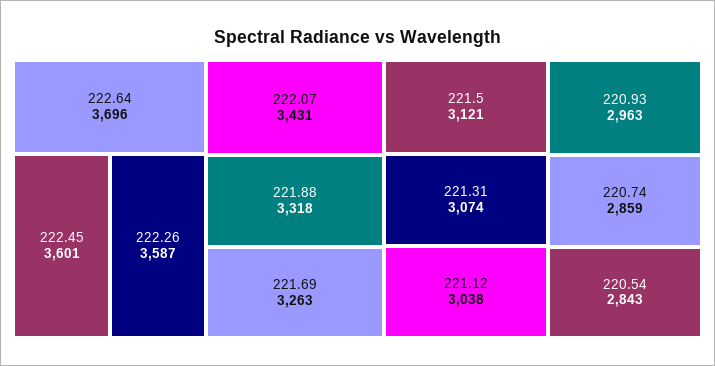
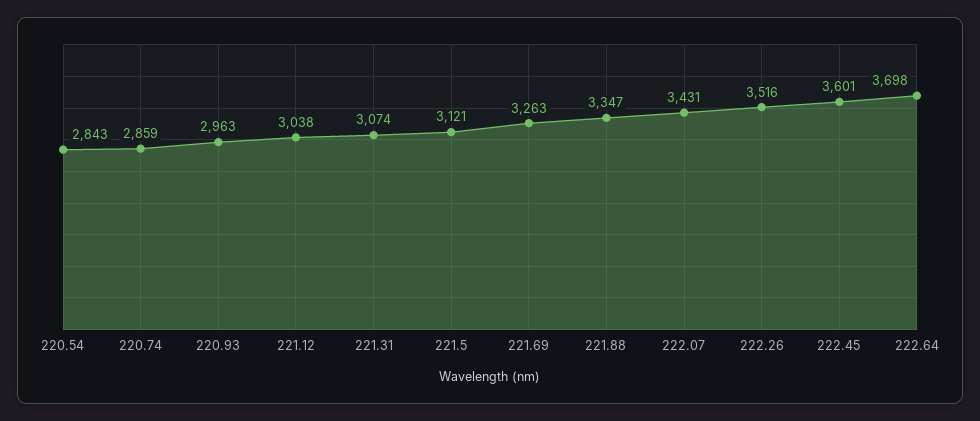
222.64: 3696 -> 3698
222.26: 3587 -> 3516
221.88: 3318 -> 3347

